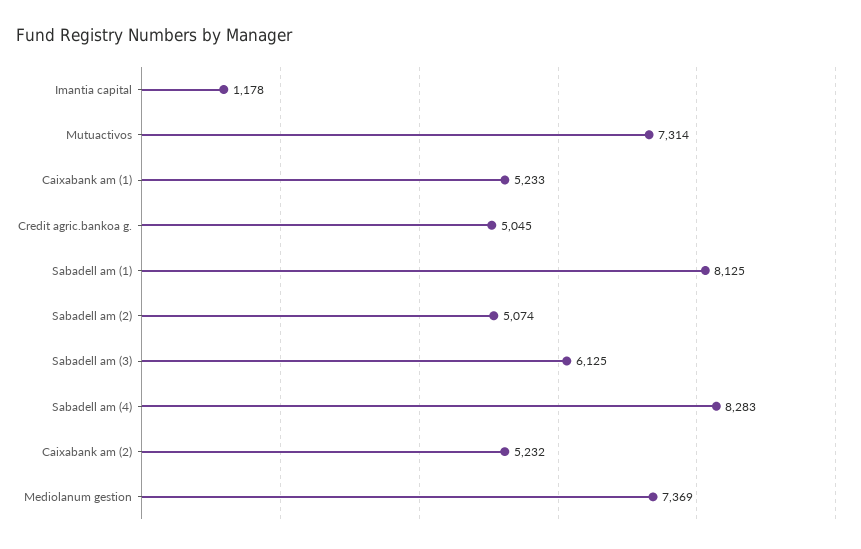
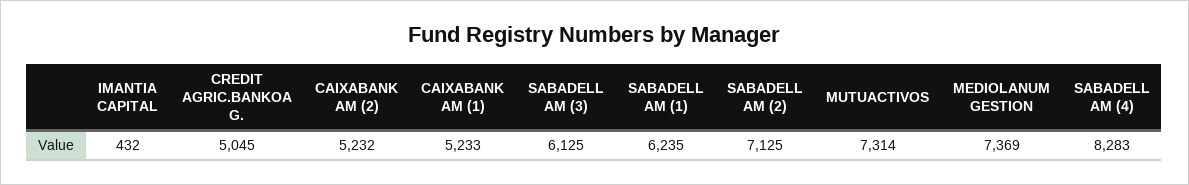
Imantia capital: 1178 -> 432
Sabadell am (1): 8125 -> 6235
Sabadell am (2): 5074 -> 7125

